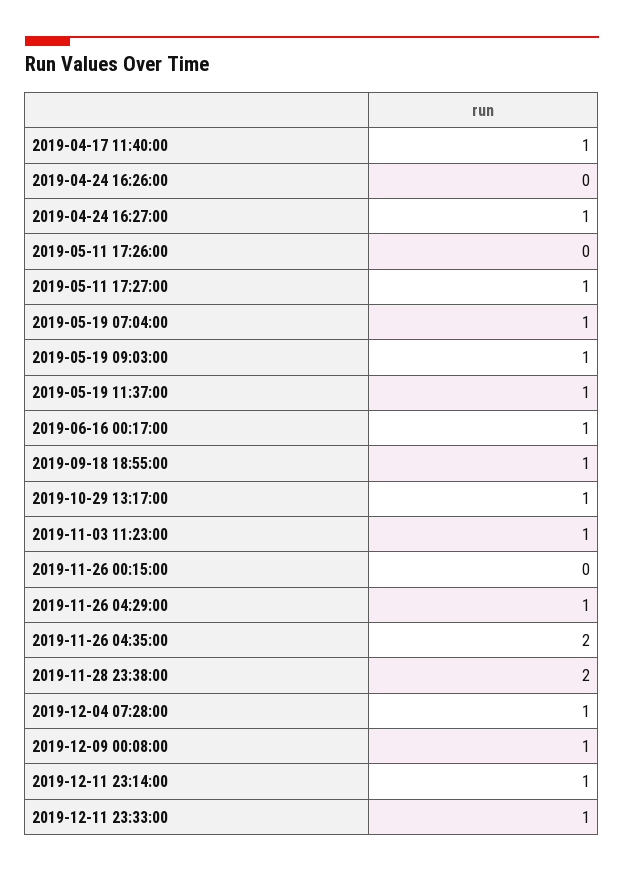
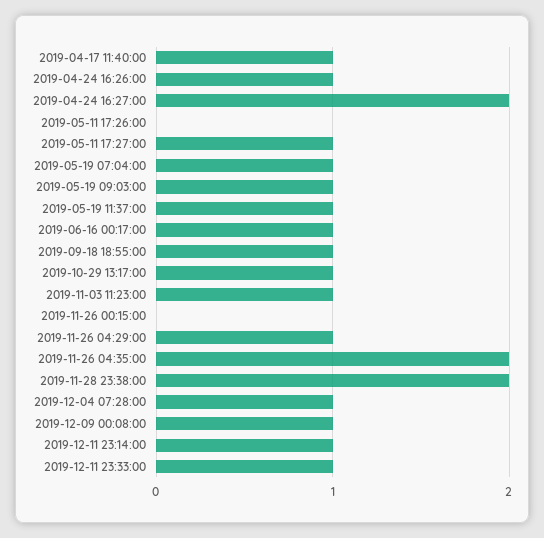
2019-04-24 16:26:00: 0 -> 1
2019-04-24 16:27:00: 1 -> 2

